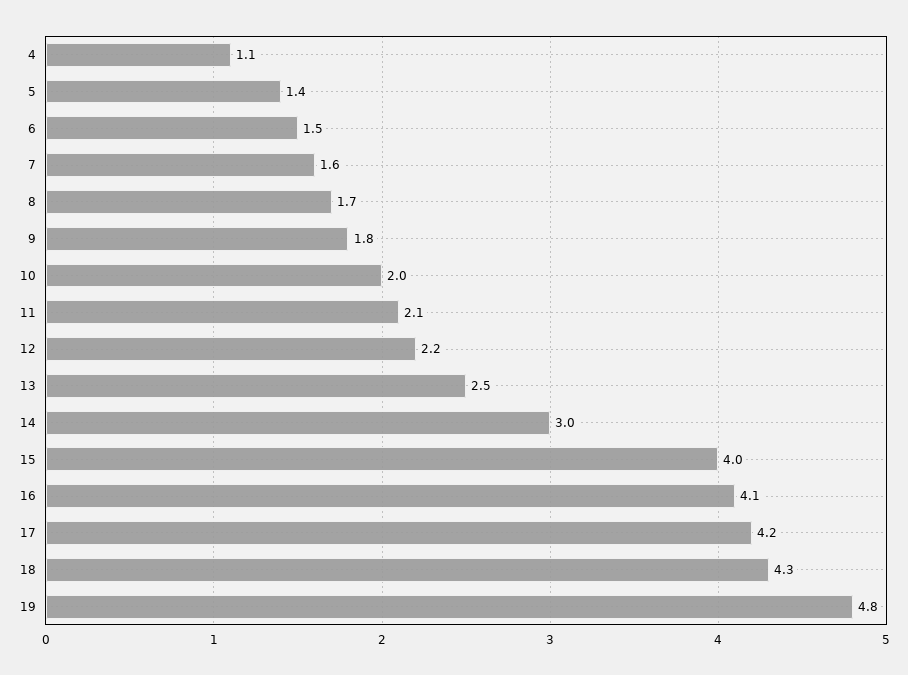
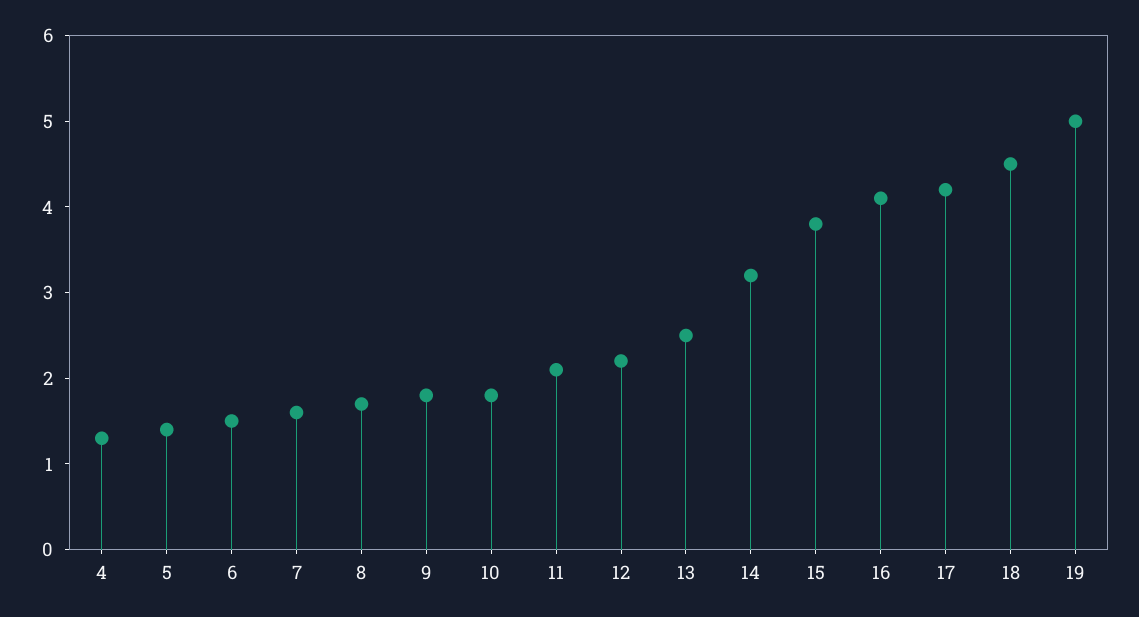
4: 1.1 -> 1.3
10: 2 -> 1.8
14: 3 -> 3.2
15: 4 -> 3.8
18: 4.3 -> 4.5
19: 4.8 -> 5

